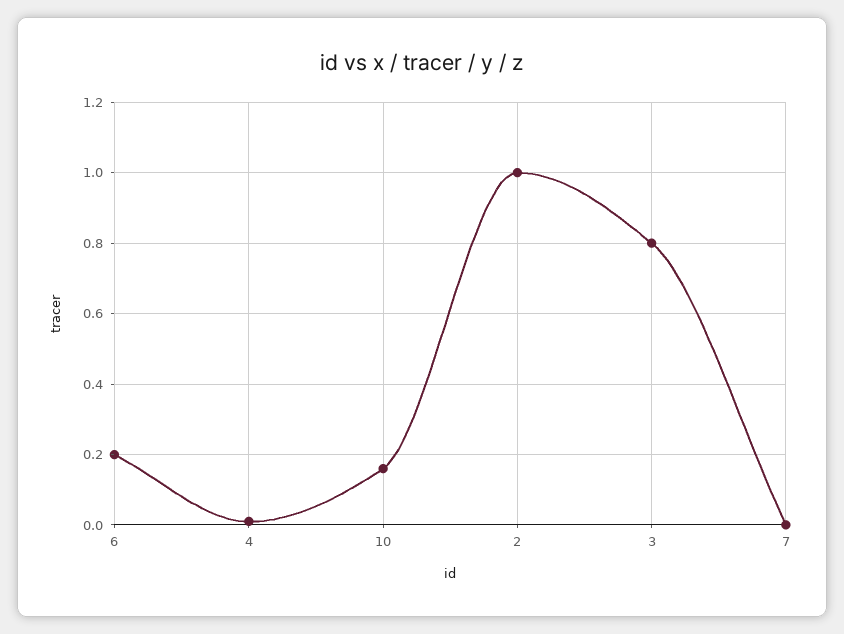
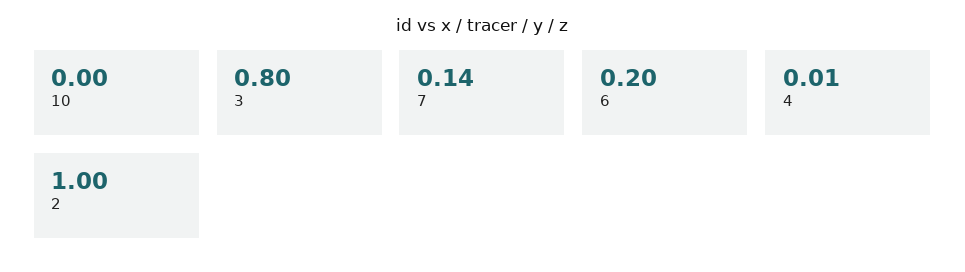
10: 0.15 -> 0
7: 0 -> 0.14

